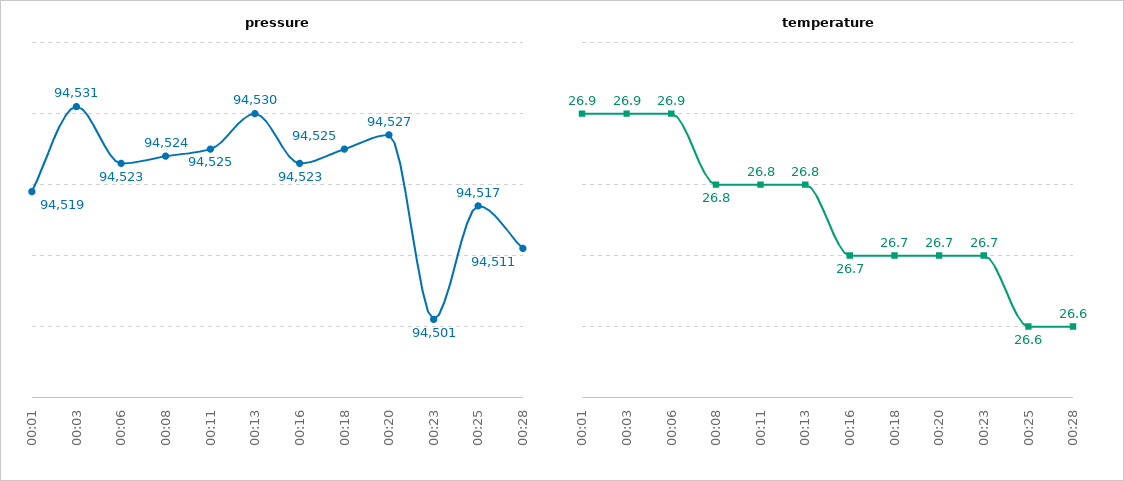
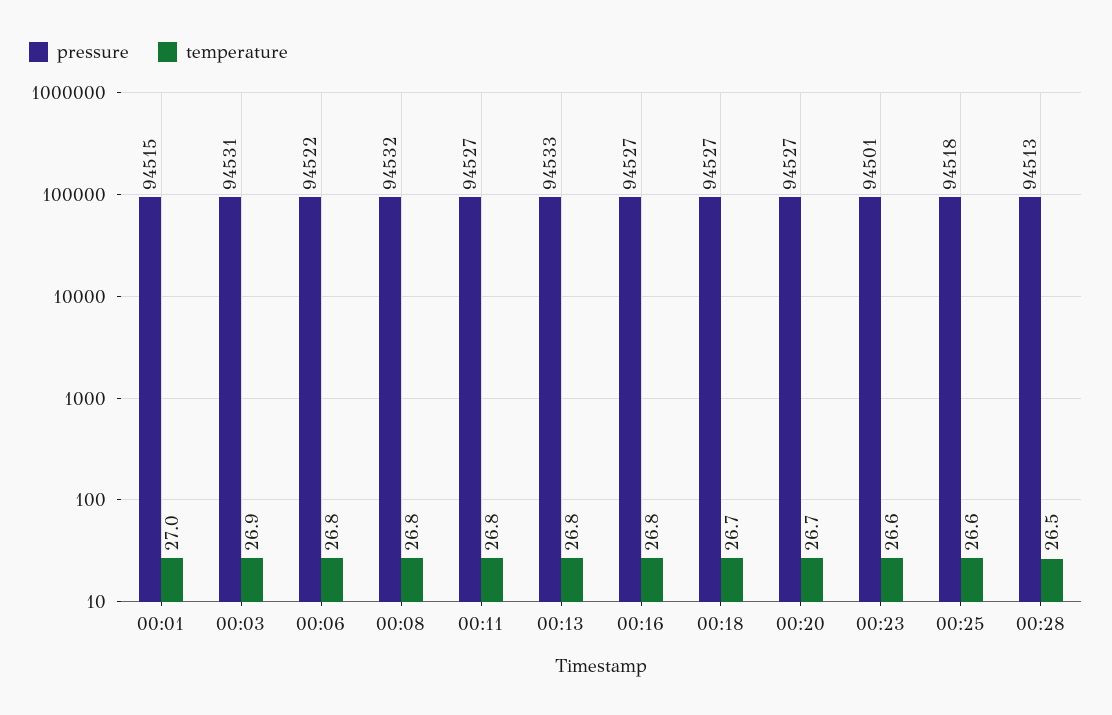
pressure, 00:01: 94519 -> 94515
pressure, 00:06: 94523 -> 94522
pressure, 00:08: 94524 -> 94532
pressure, 00:11: 94525 -> 94527
pressure, 00:13: 94530 -> 94533
pressure, 00:16: 94523 -> 94527
pressure, 00:18: 94525 -> 94527
pressure, 00:25: 94517 -> 94518
pressure, 00:28: 94511 -> 94513
temperature, 00:01: 26.9 -> 27
temperature, 00:06: 26.9 -> 26.8
temperature, 00:16: 26.7 -> 26.8
temperature, 00:23: 26.7 -> 26.6
temperature, 00:28: 26.6 -> 26.5

